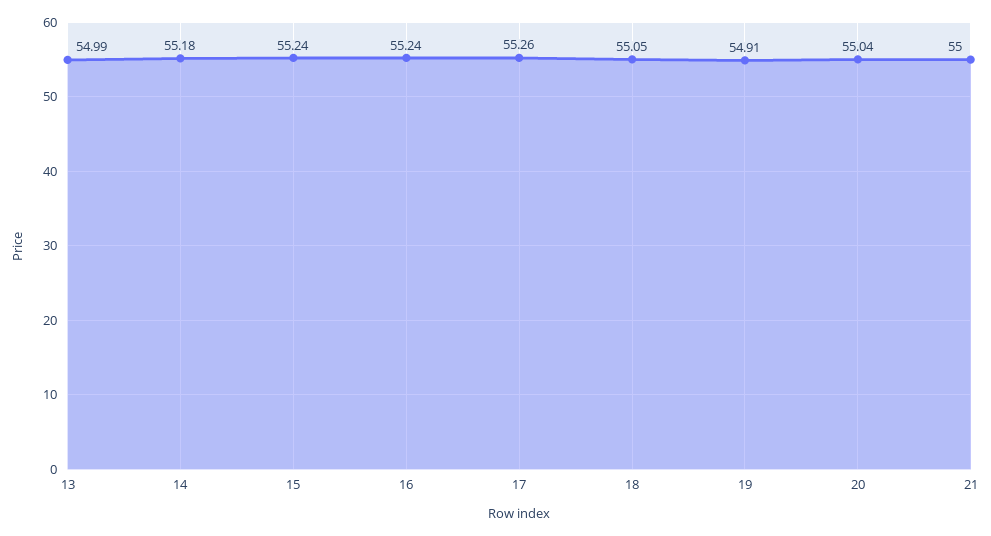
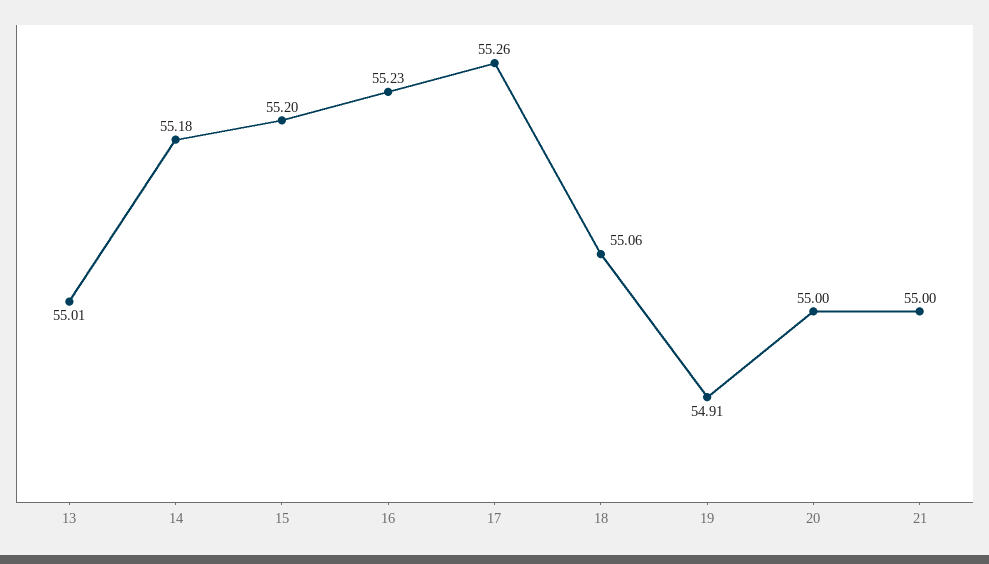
13: 54.99 -> 55.01
15: 55.24 -> 55.2
16: 55.24 -> 55.23
18: 55.05 -> 55.06
20: 55.04 -> 55

